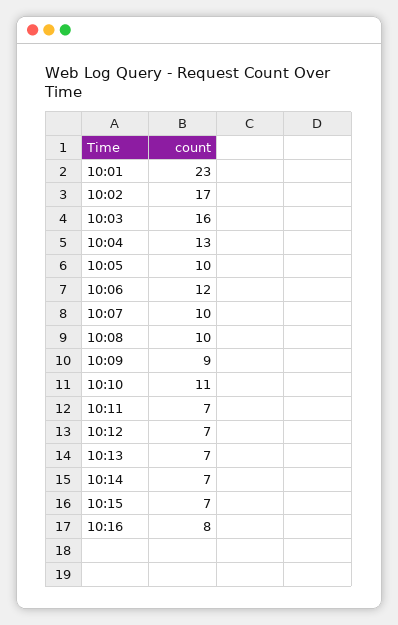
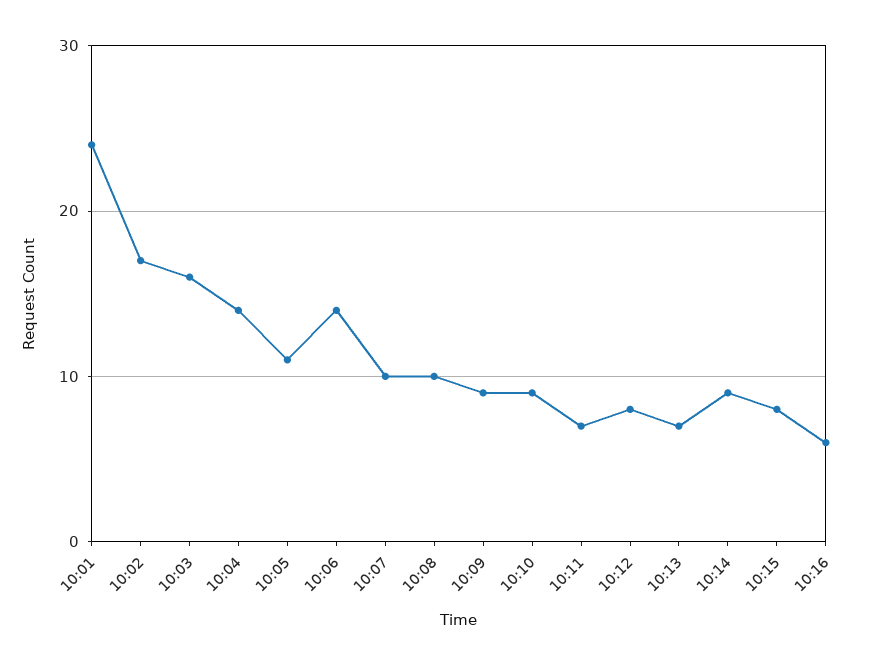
10:01: 23 -> 24
10:04: 13 -> 14
10:05: 10 -> 11
10:06: 12 -> 14
10:10: 11 -> 9
10:12: 7 -> 8
10:14: 7 -> 9
10:15: 7 -> 8
10:16: 8 -> 6

